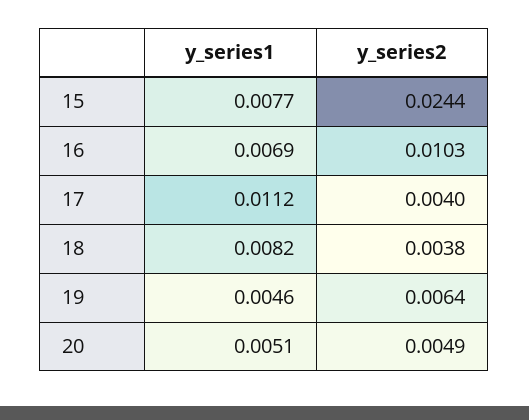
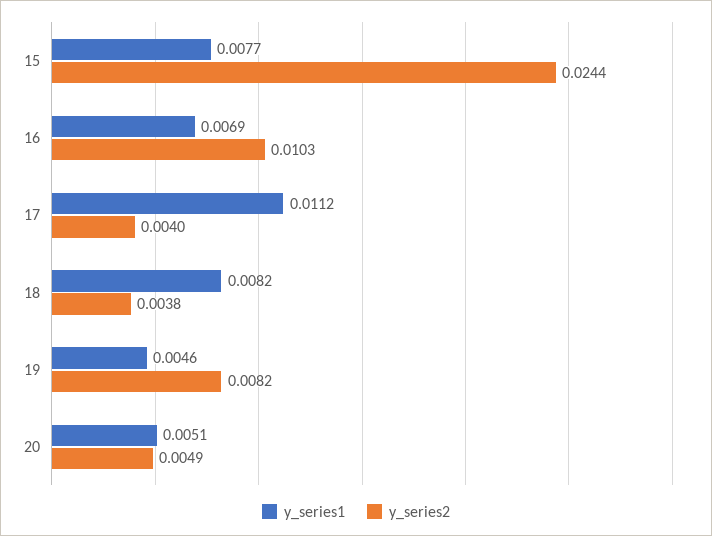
y_series2, 19: 0.0064 -> 0.0082

